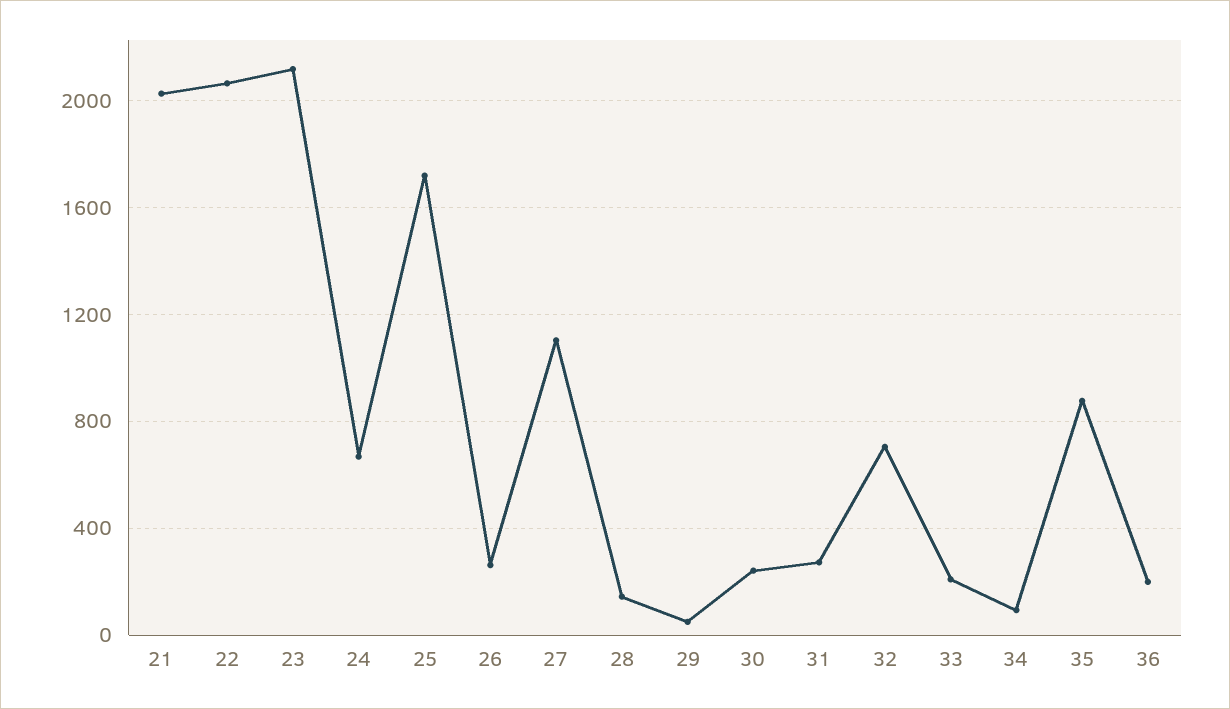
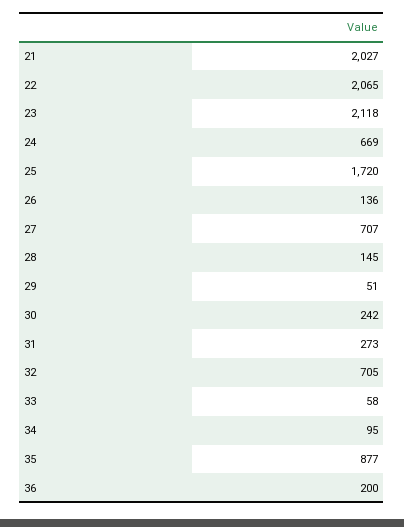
26: 250 -> 136
27: 1100 -> 707
33: 200 -> 58

